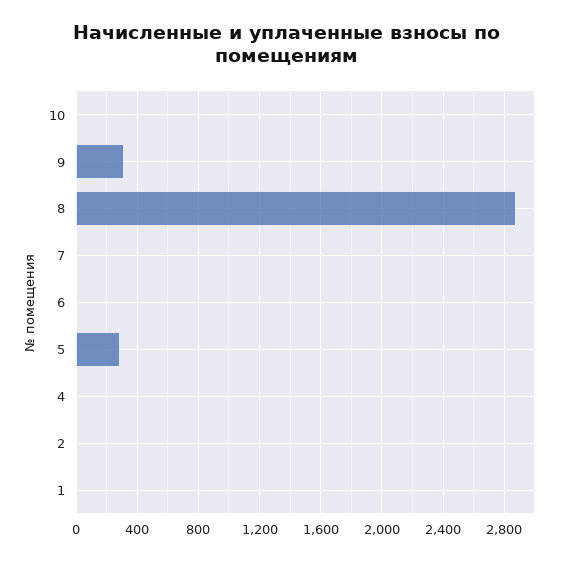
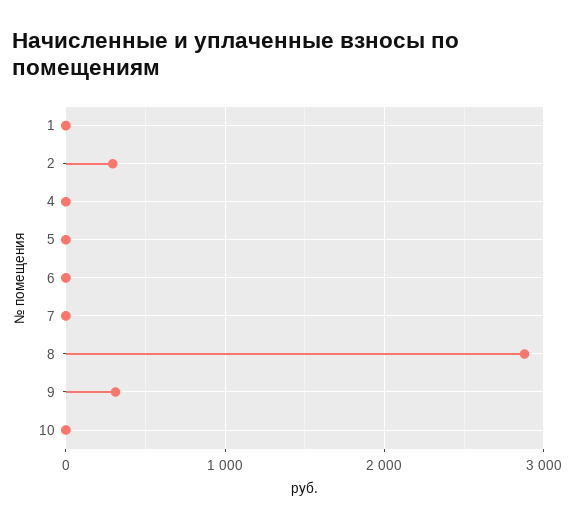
5: 300 -> 0
2: 0 -> 300

